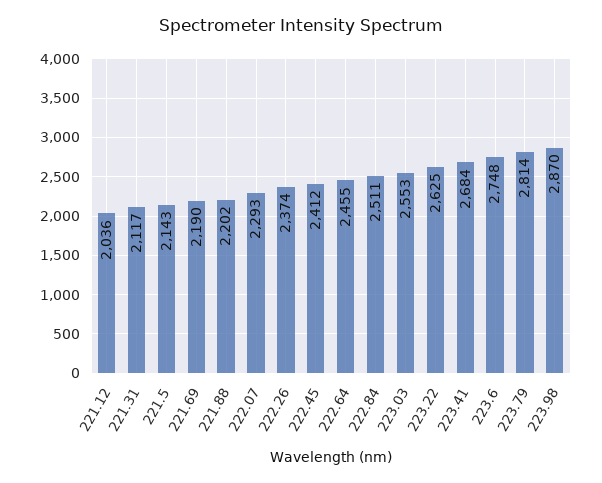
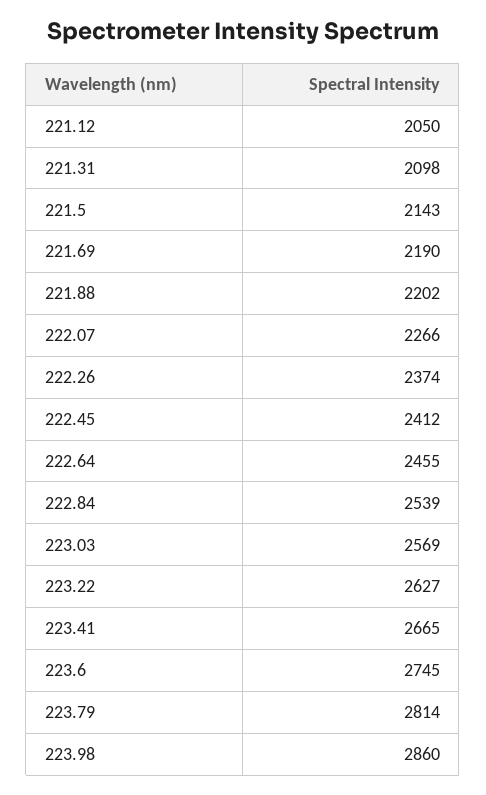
221.12: 2036 -> 2050
221.31: 2117 -> 2098
222.07: 2293 -> 2266
222.84: 2511 -> 2539
223.03: 2553 -> 2569
223.22: 2625 -> 2627
223.41: 2684 -> 2665
223.6: 2748 -> 2745
223.98: 2870 -> 2860

